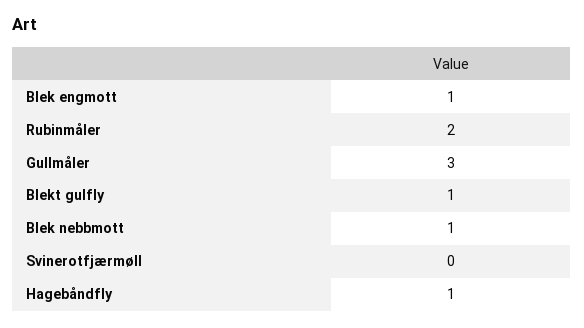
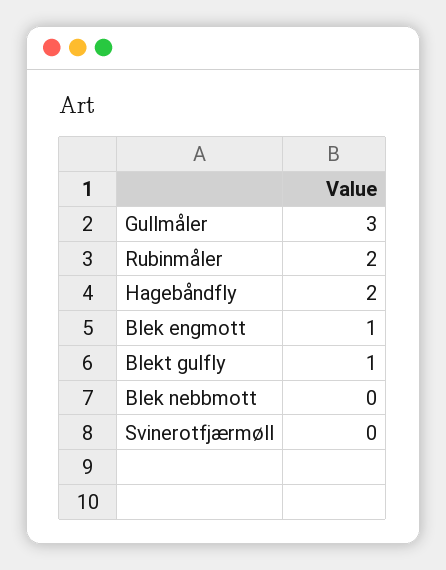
Blek nebbmott: 1 -> 0
Hagebåndfly: 1 -> 2

